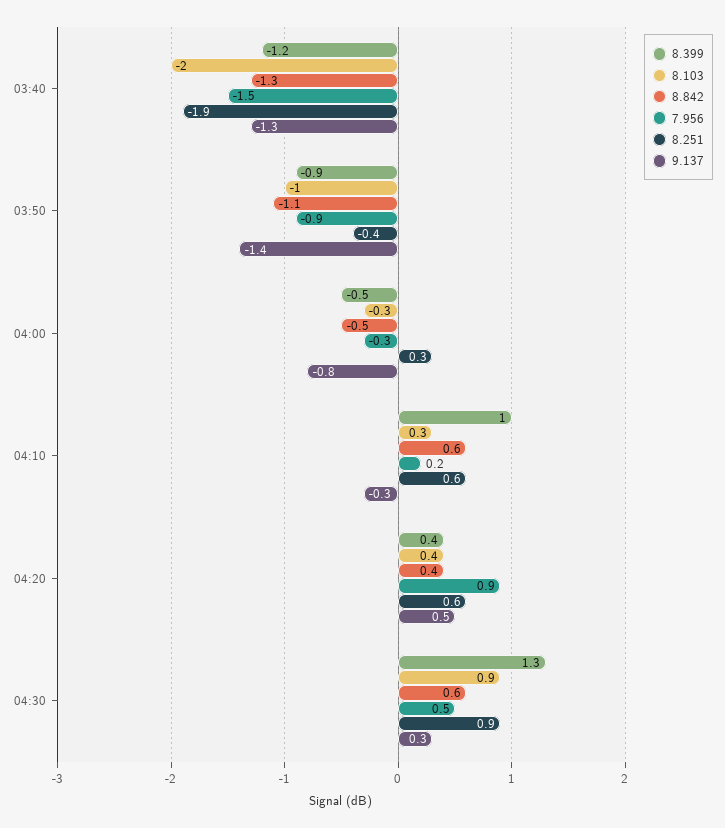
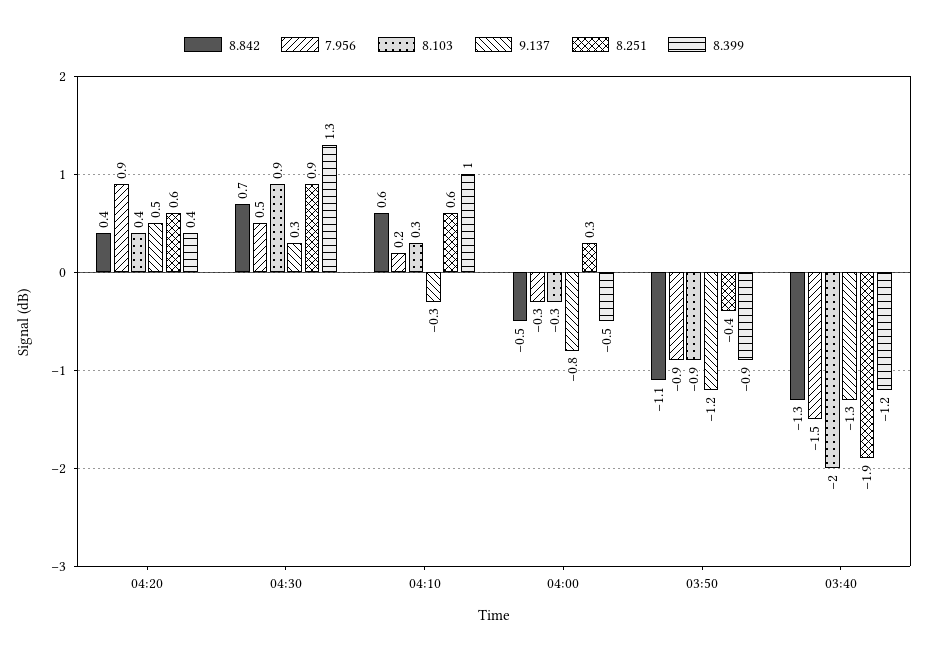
8.103, 03:50: -1 -> -0.9
9.137, 03:50: -1.4 -> -1.2
8.842, 04:30: 0.6 -> 0.7

